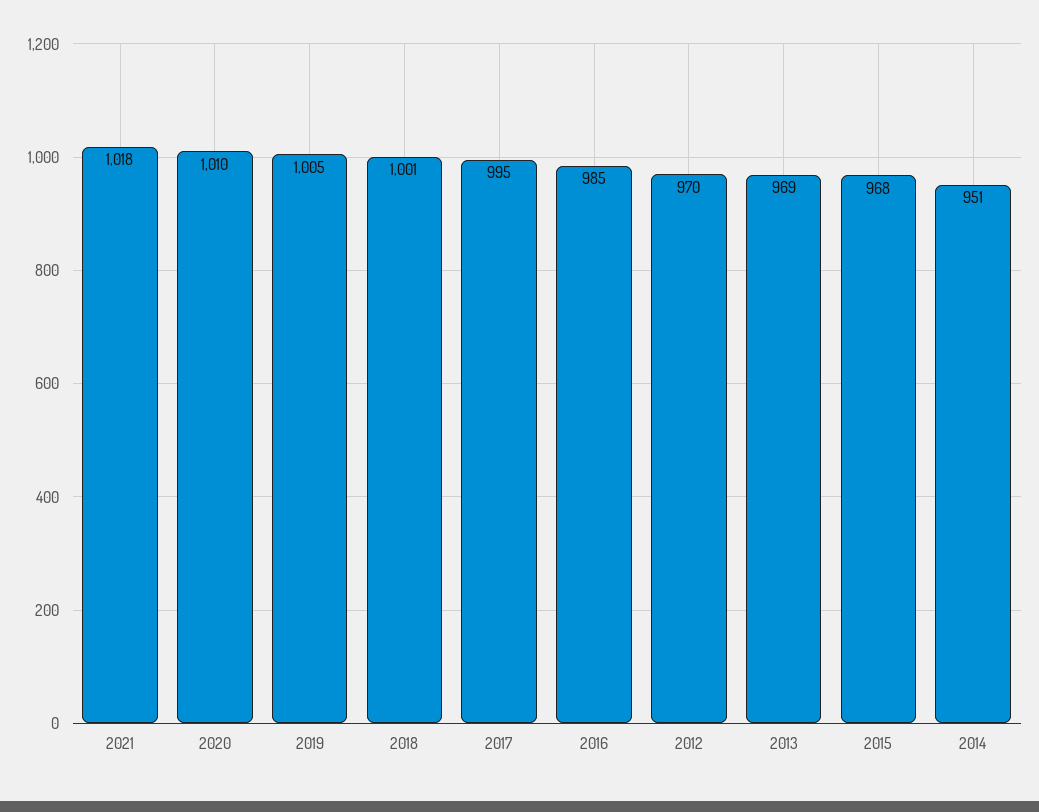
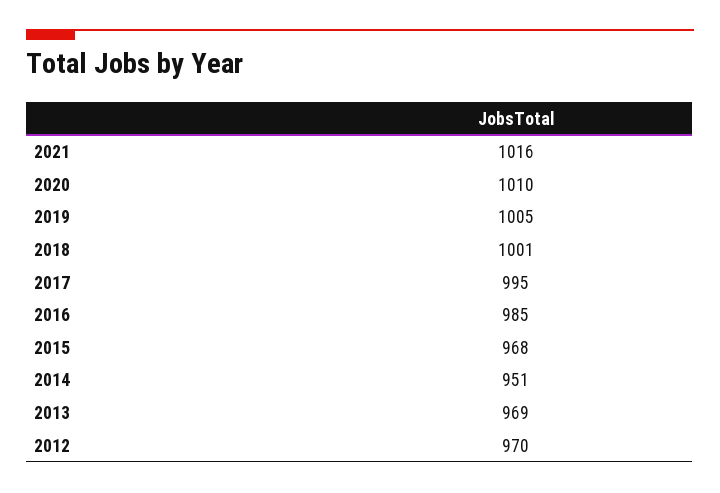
2021: 1018 -> 1016

